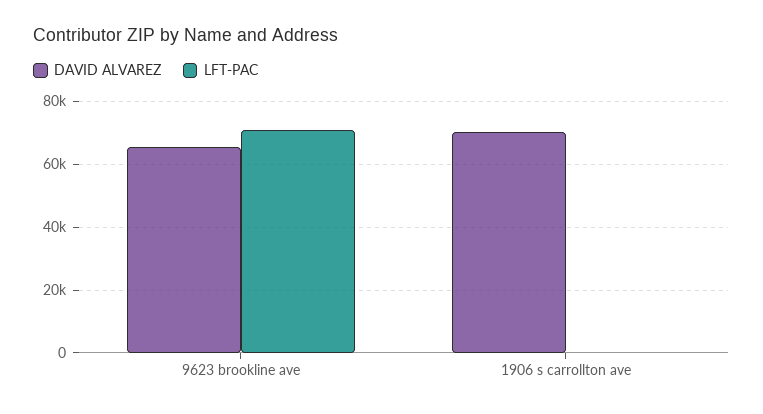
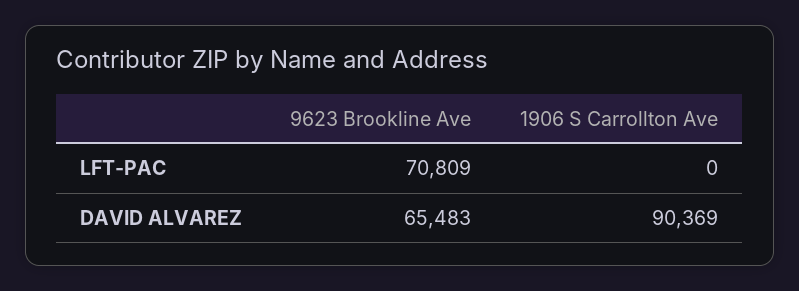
DAVID ALVAREZ, 1906 s carrollton ave: 70000 -> 90369

